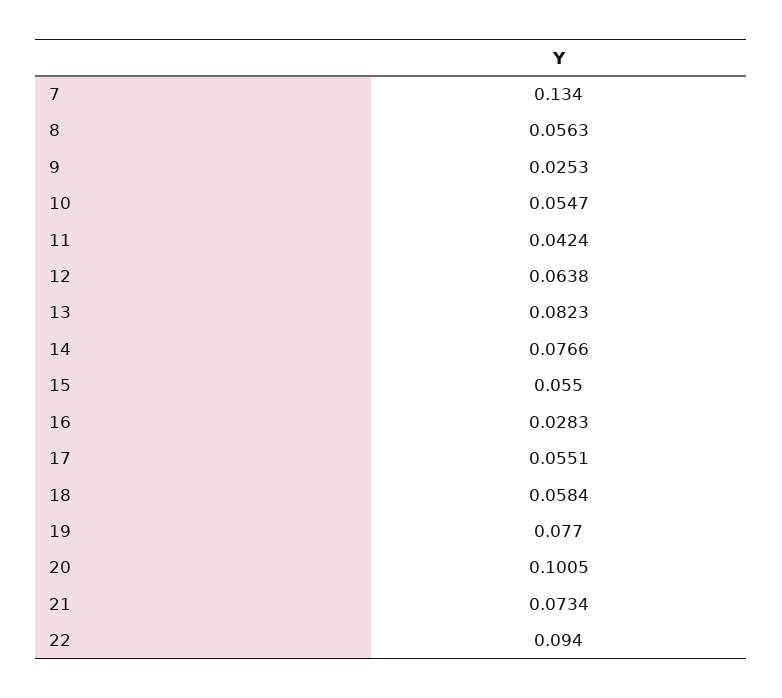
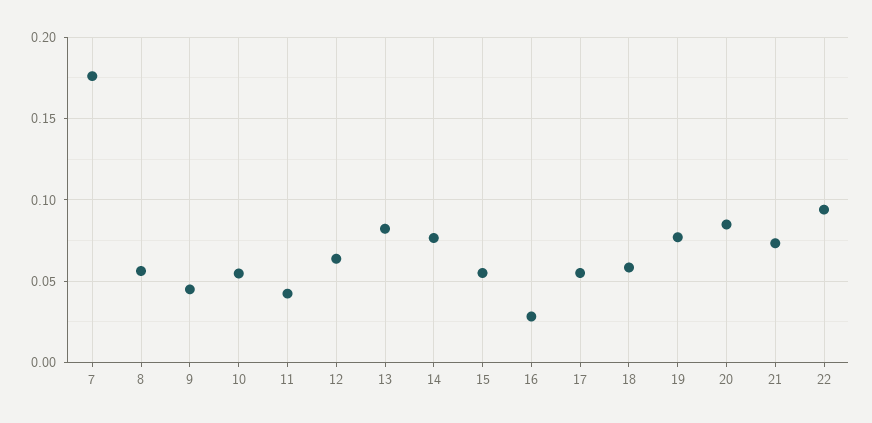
7: 0.134 -> 0.175
9: 0.0253 -> 0.045
20: 0.1005 -> 0.085

